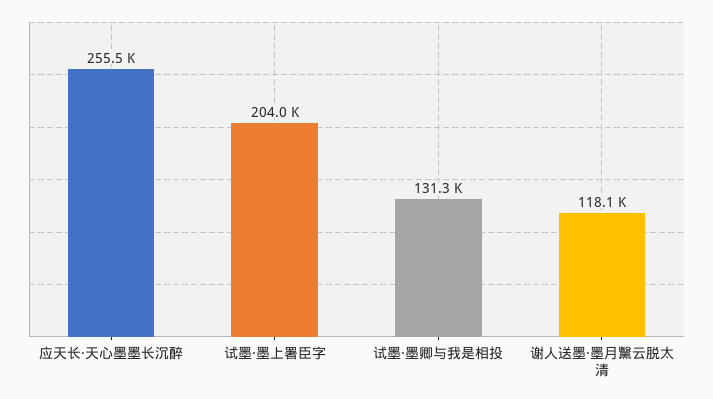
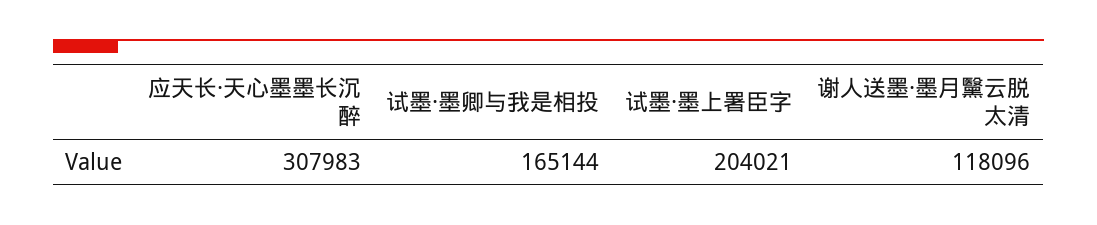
应天长·天心墨墨长沉醉: 255500 -> 307983
试墨·墨卿与我是相投: 131300 -> 165144

